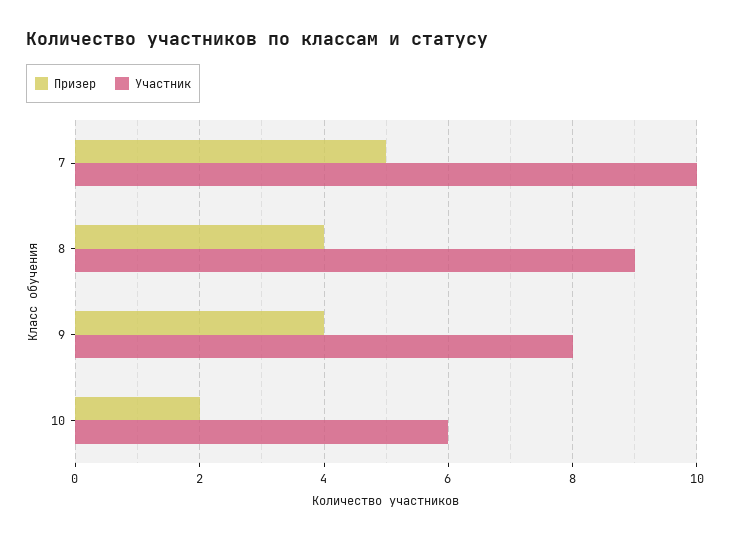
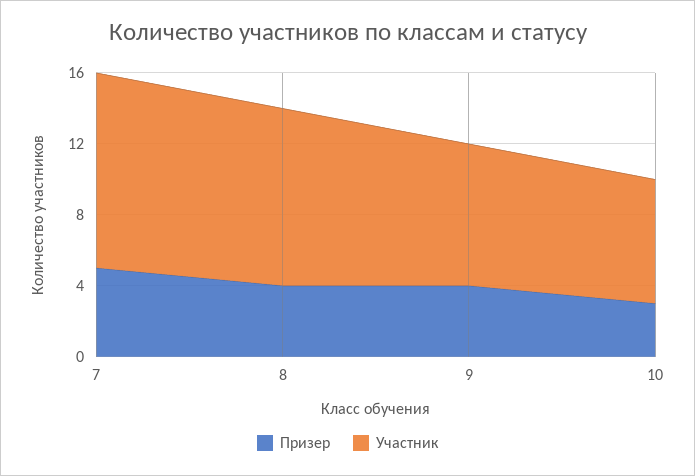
Участник, 7: 10 -> 11
Участник, 8: 9 -> 10
Призер, 10: 2 -> 3
Участник, 10: 6 -> 7

